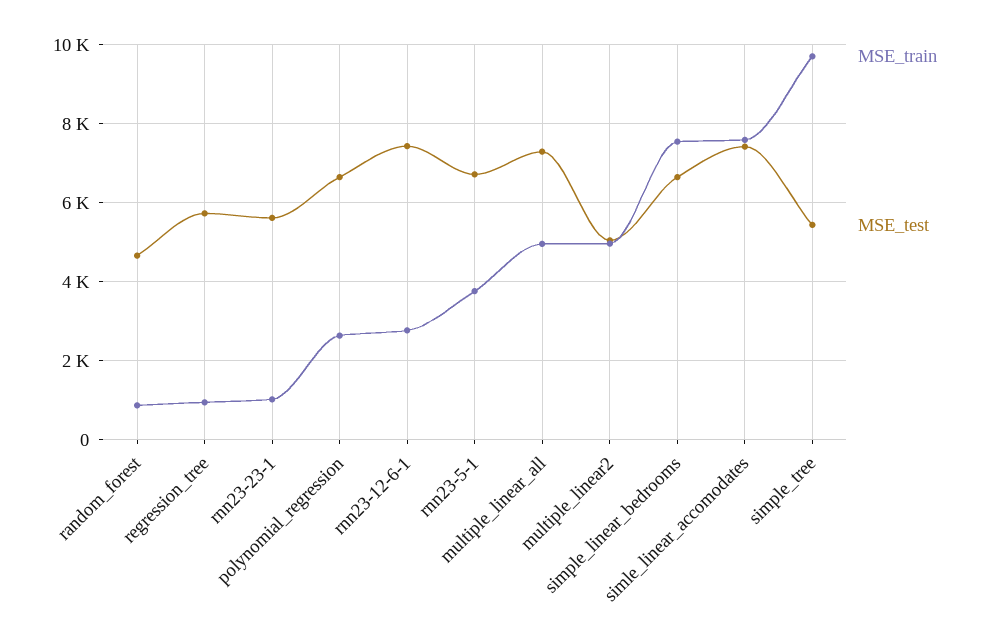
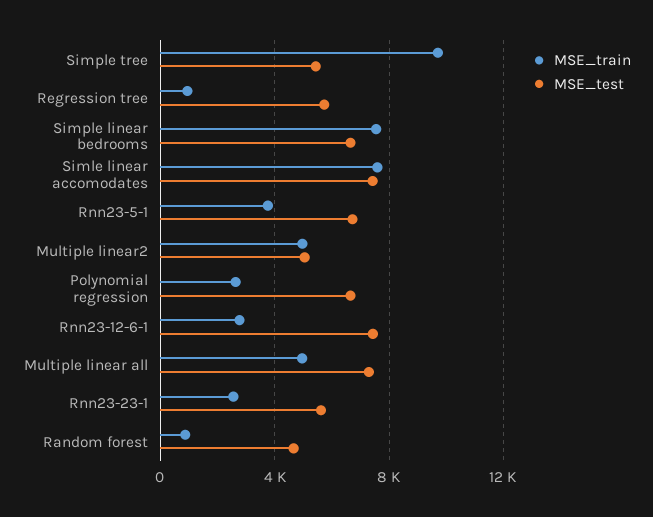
MSE_train, rnn23-23-1: 1000 -> 2500

